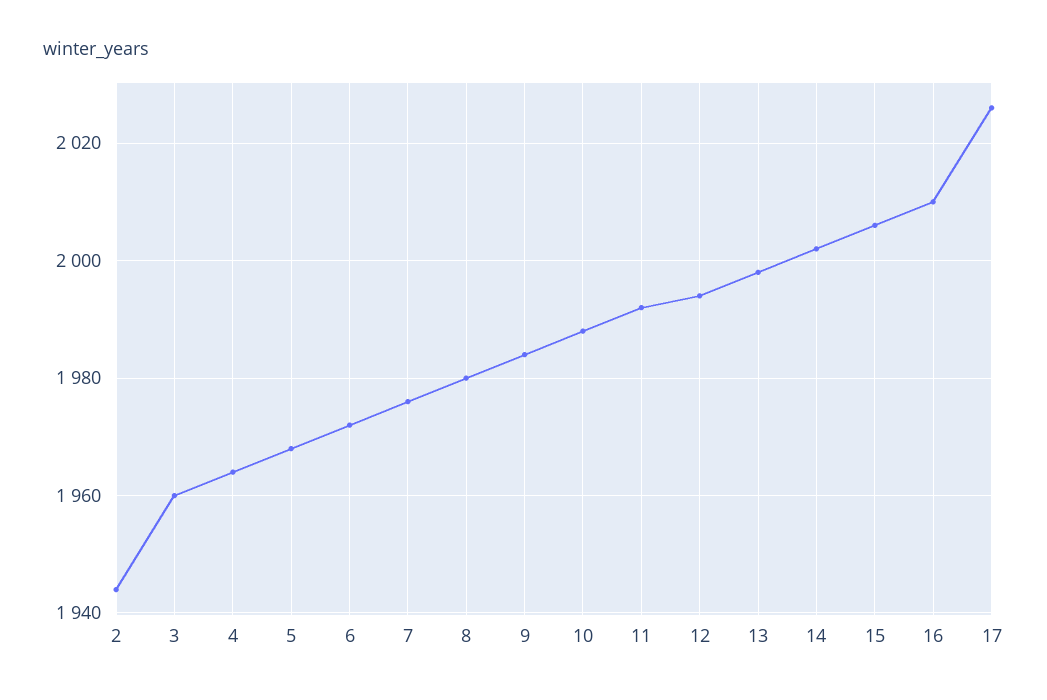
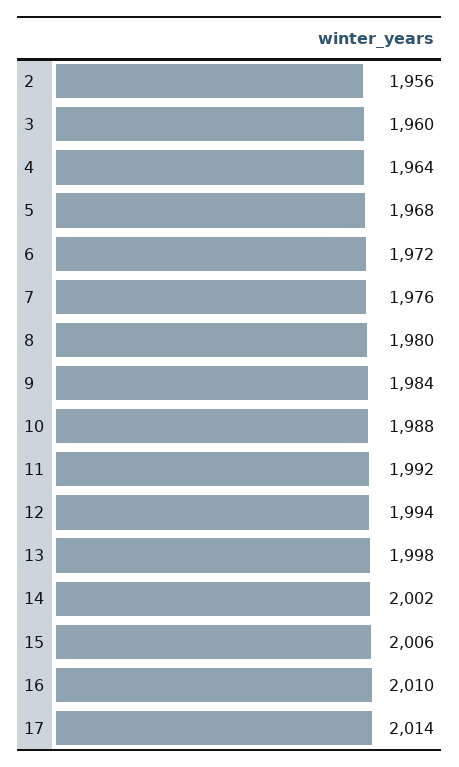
2: 1945 -> 1956
17: 2025 -> 2014

